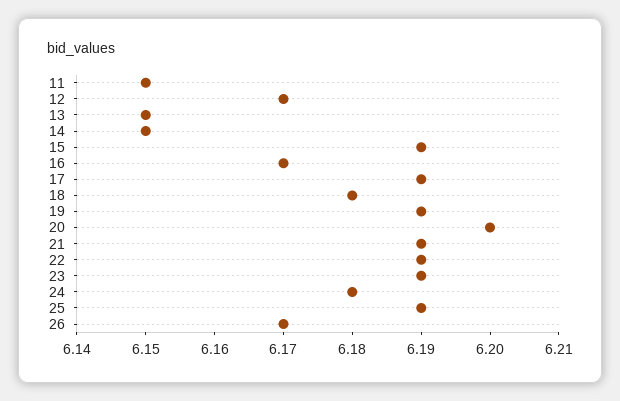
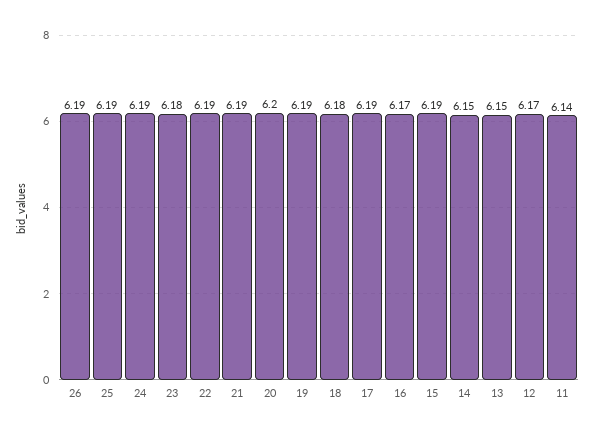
11: 6.15 -> 6.14
23: 6.19 -> 6.18
24: 6.18 -> 6.19
26: 6.17 -> 6.19

